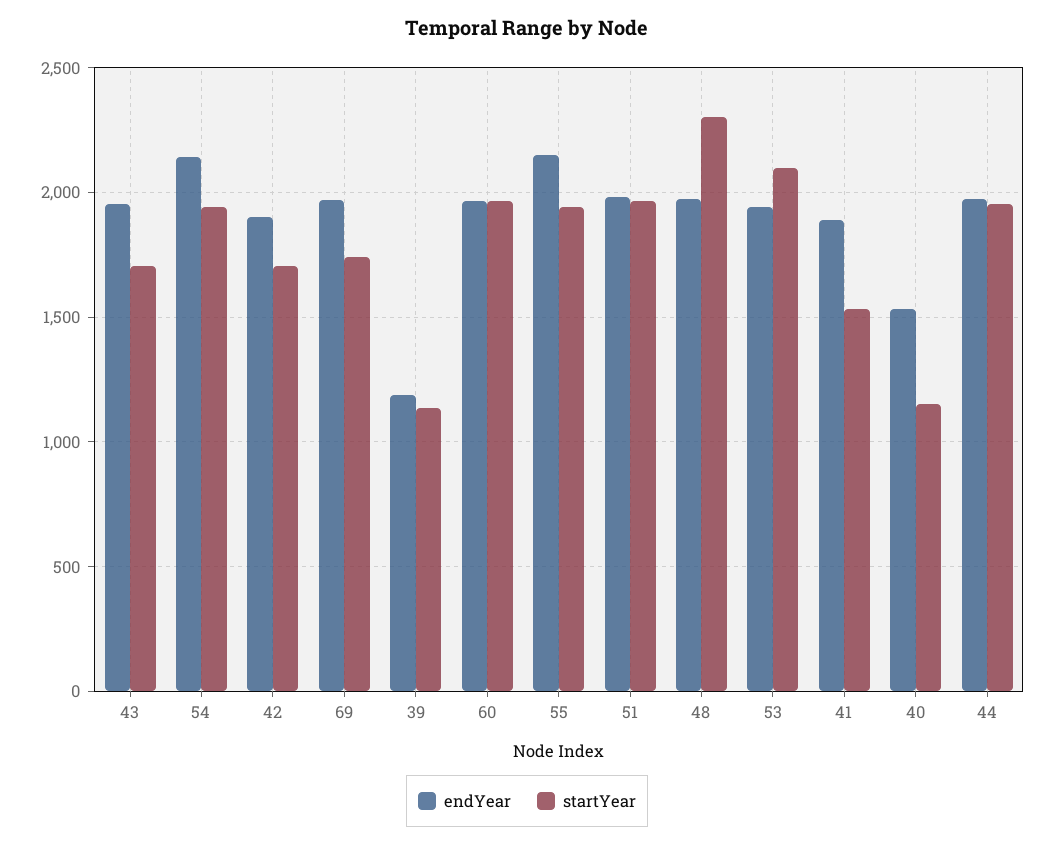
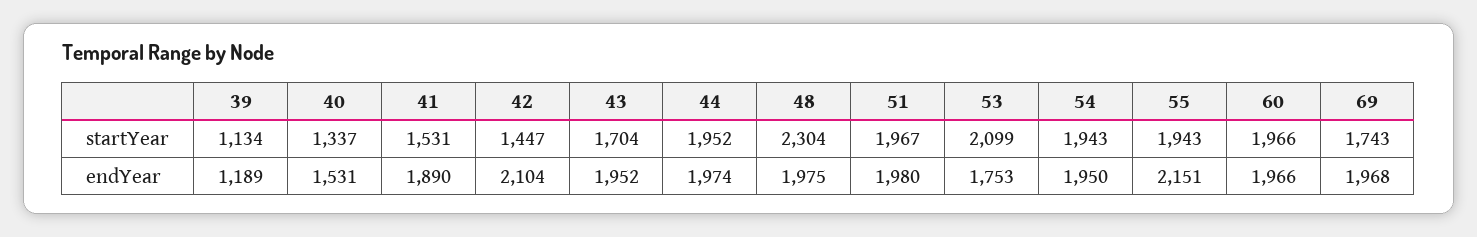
endYear, 54: 2150 -> 1950
endYear, 42: 1900 -> 2104
startYear, 42: 1700 -> 1447
endYear, 53: 1950 -> 1753
startYear, 40: 1150 -> 1337

